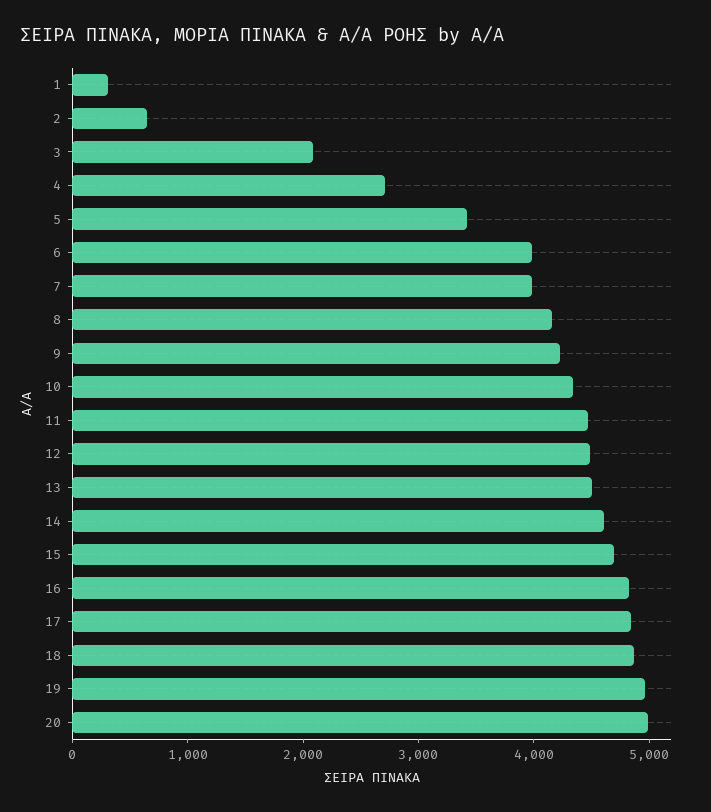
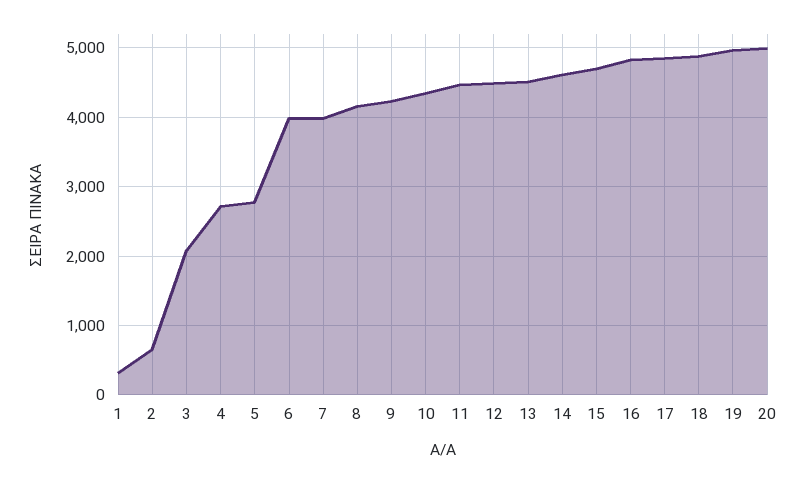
5: 3400 -> 2800

